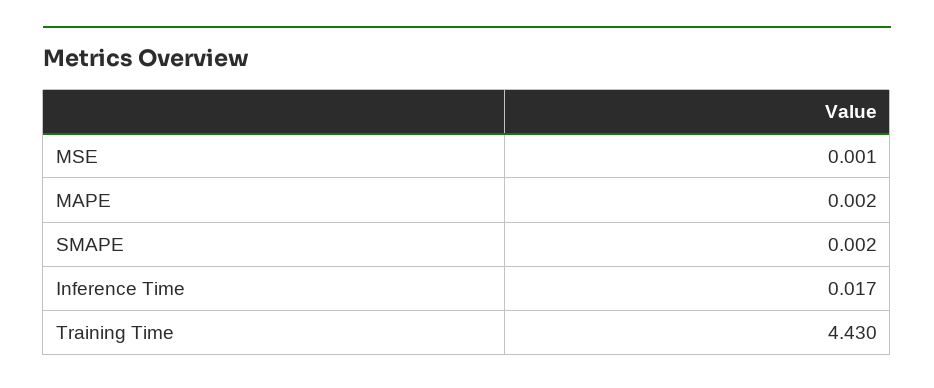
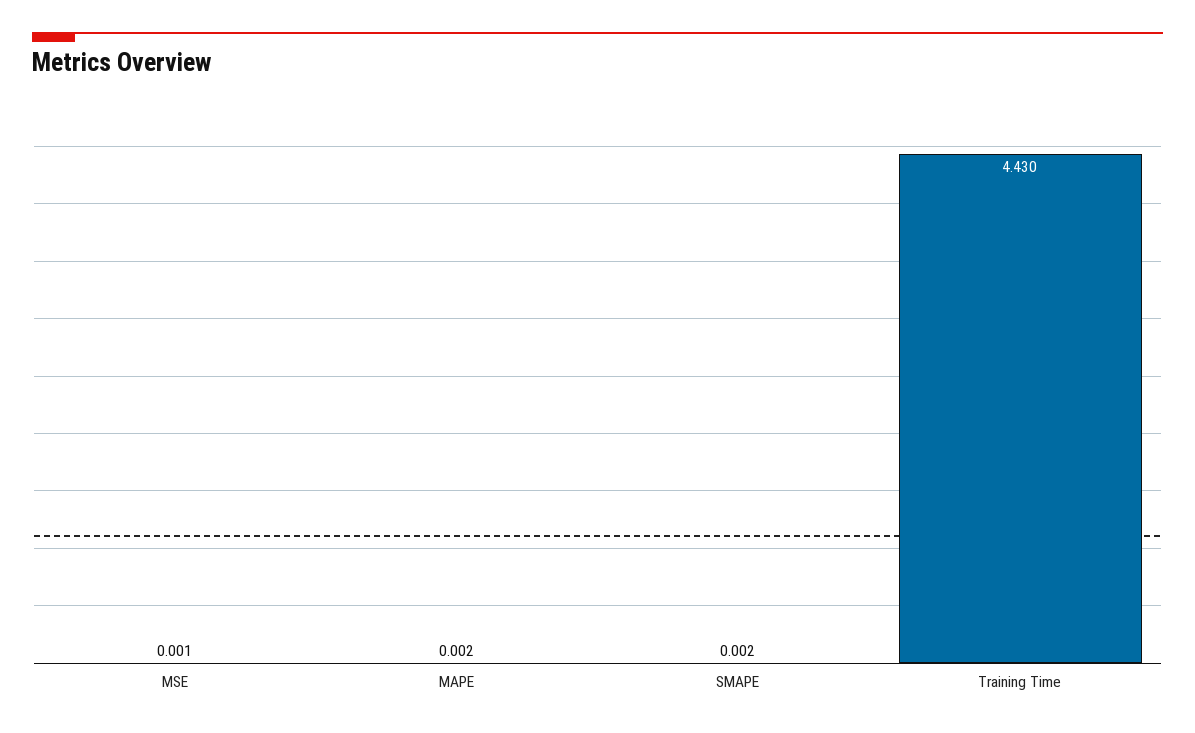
Inference Time: 0.017 -> none

